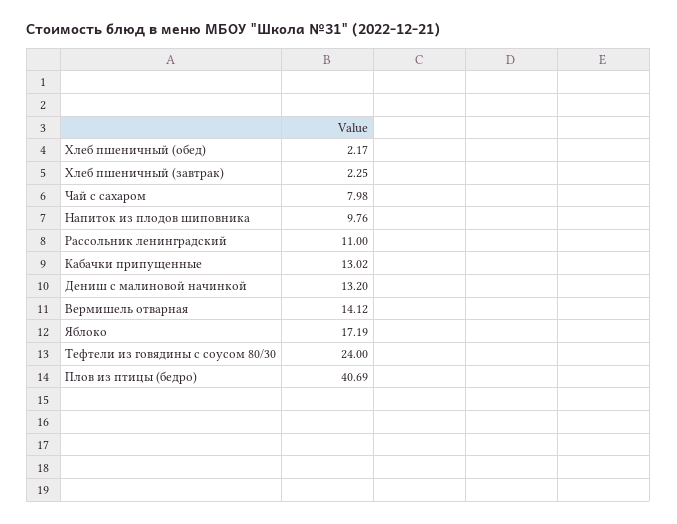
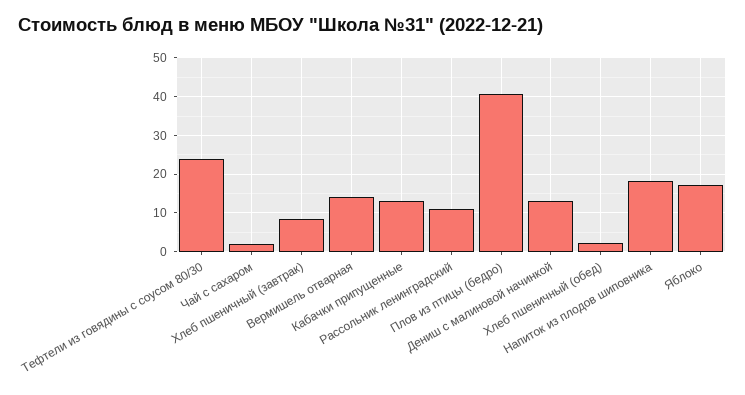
Хлеб пшеничный (завтрак): 2.25 -> 8
Чай с сахаром: 7.98 -> 2
Напиток из плодов шиповника: 9.76 -> 18

